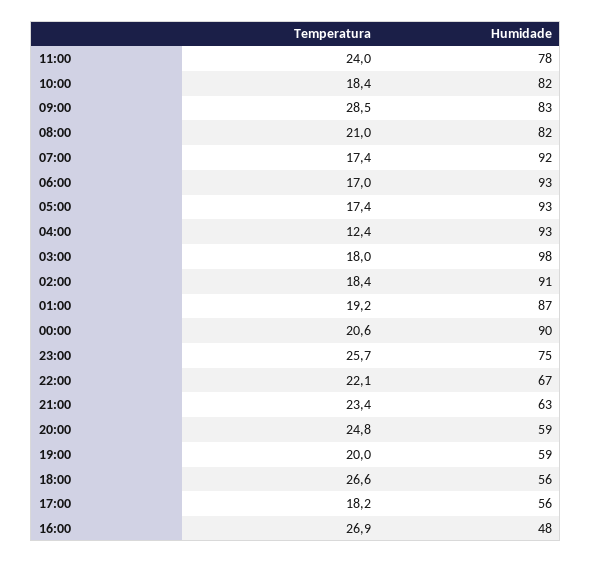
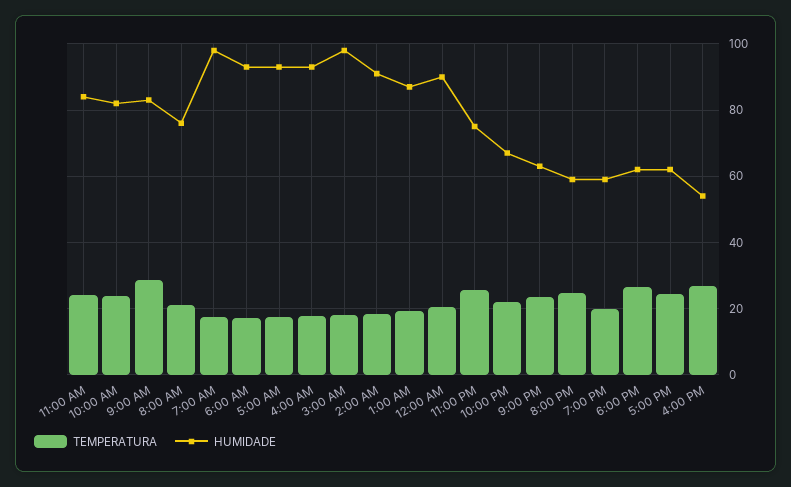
Humidade, 11:00: 78 -> 84
Temperatura, 10:00: 18.4 -> 24
Humidade, 08:00: 82 -> 76
Humidade, 07:00: 92 -> 98
Temperatura, 04:00: 12.4 -> 18
Humidade, 18:00: 56 -> 62
Temperatura, 17:00: 18.2 -> 24
Humidade, 17:00: 56 -> 62
Humidade, 16:00: 48 -> 54

